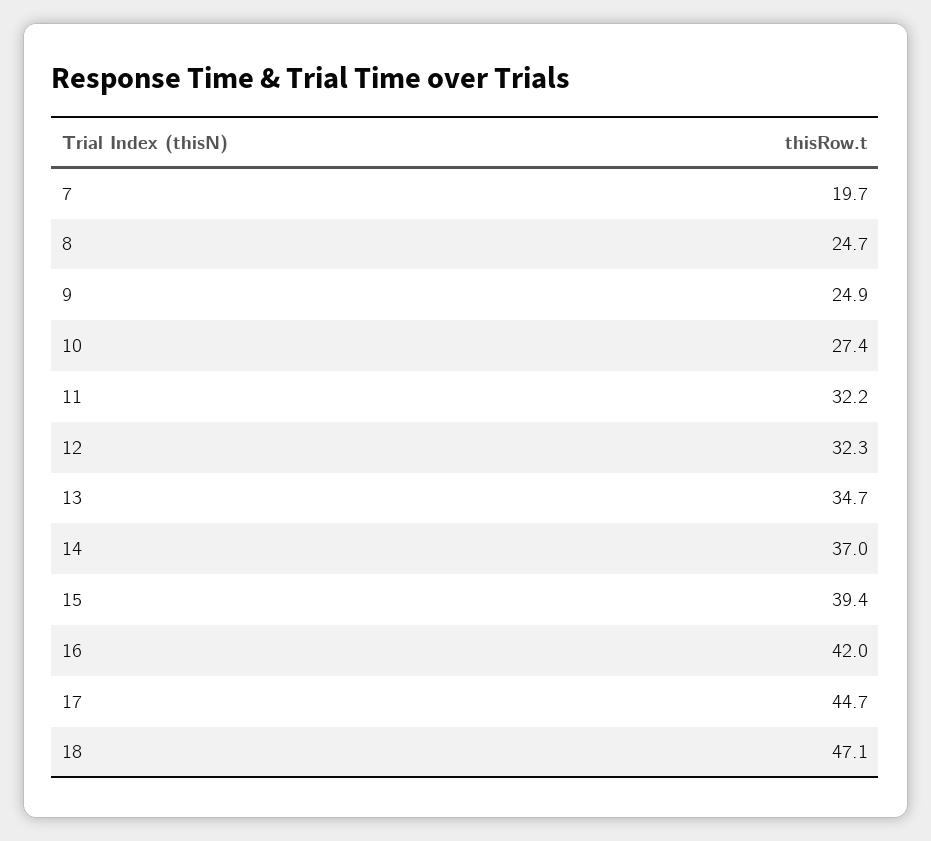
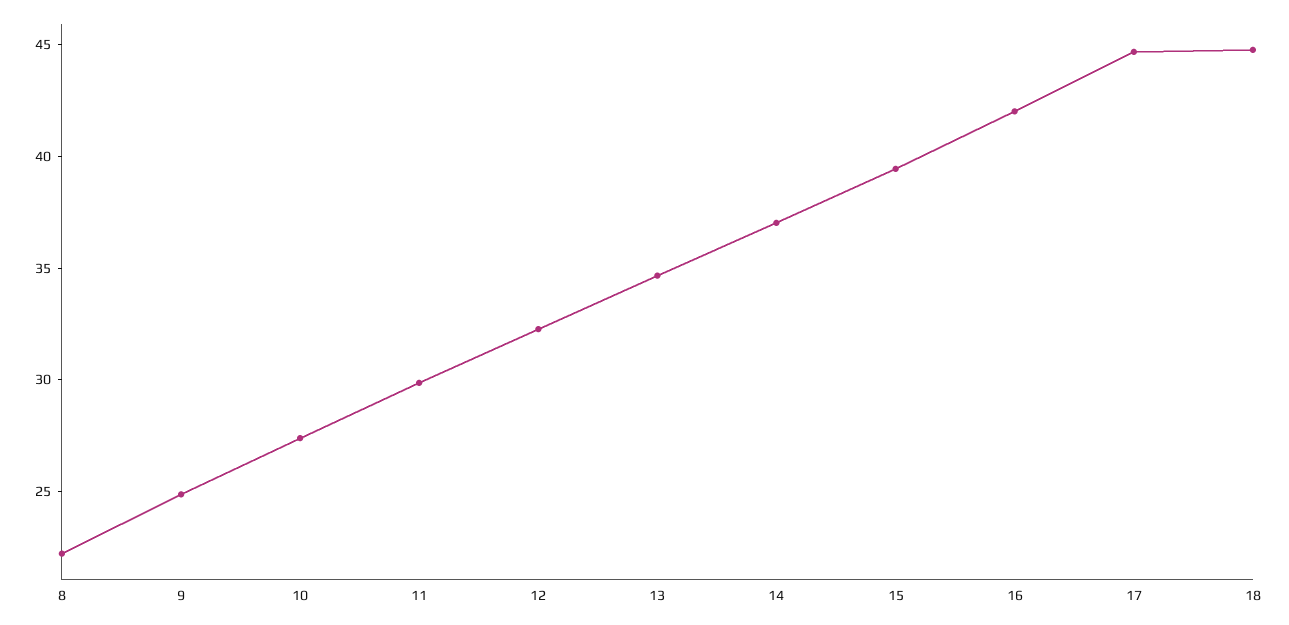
7: 19.7 -> none
8: 24.7 -> 22
11: 32.2 -> 30
18: 47.1 -> 45

